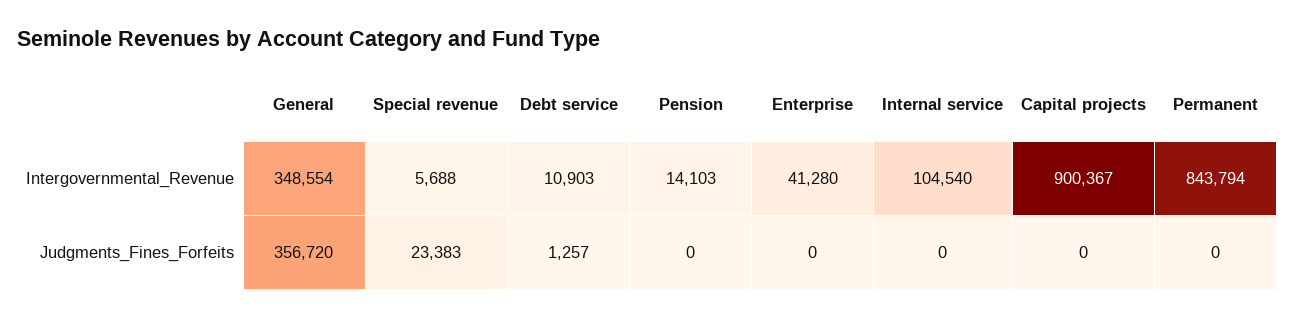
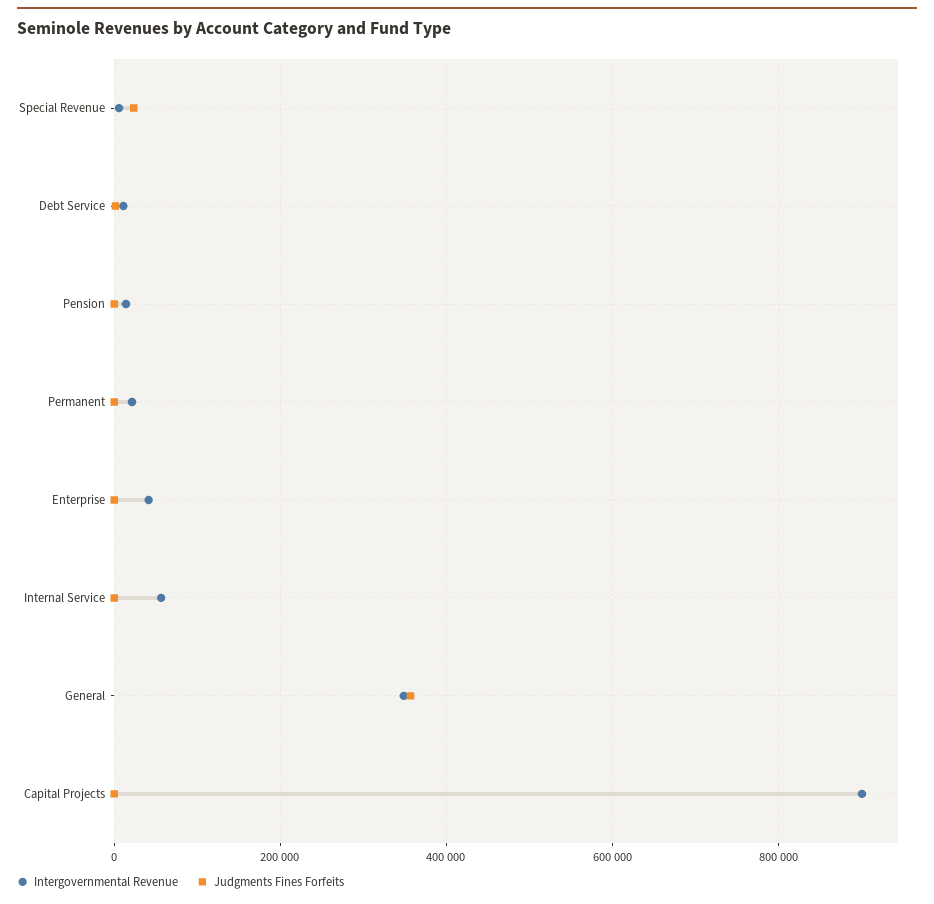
Intergovernmental_Revenue, Internal service: 104540 -> 60000
Intergovernmental_Revenue, Permanent: 843794 -> 20000

